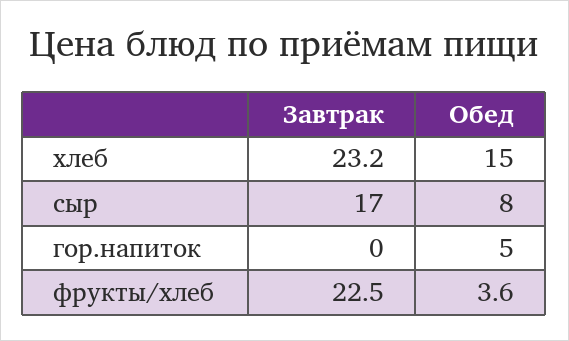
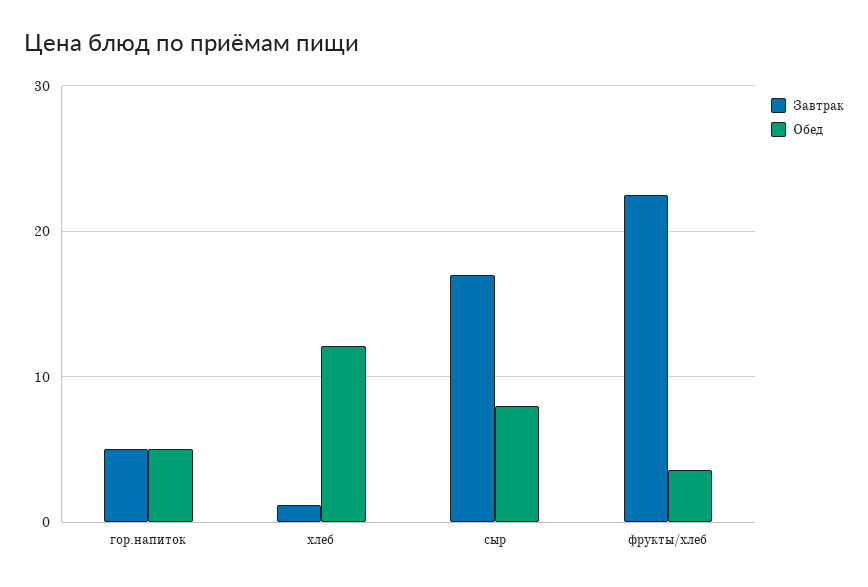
Завтрак, хлеб: 23.2 -> 1
Обед, хлеб: 15 -> 12
Завтрак, гор.напиток: 0 -> 5

